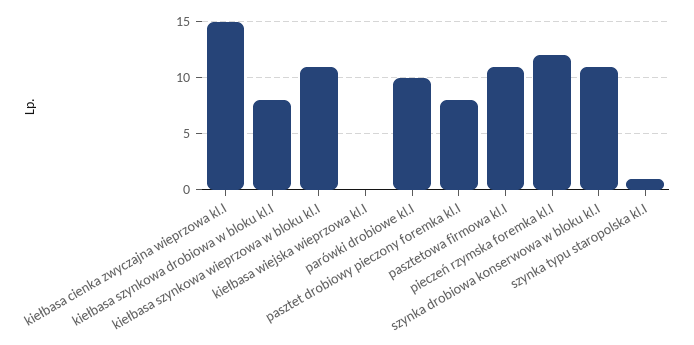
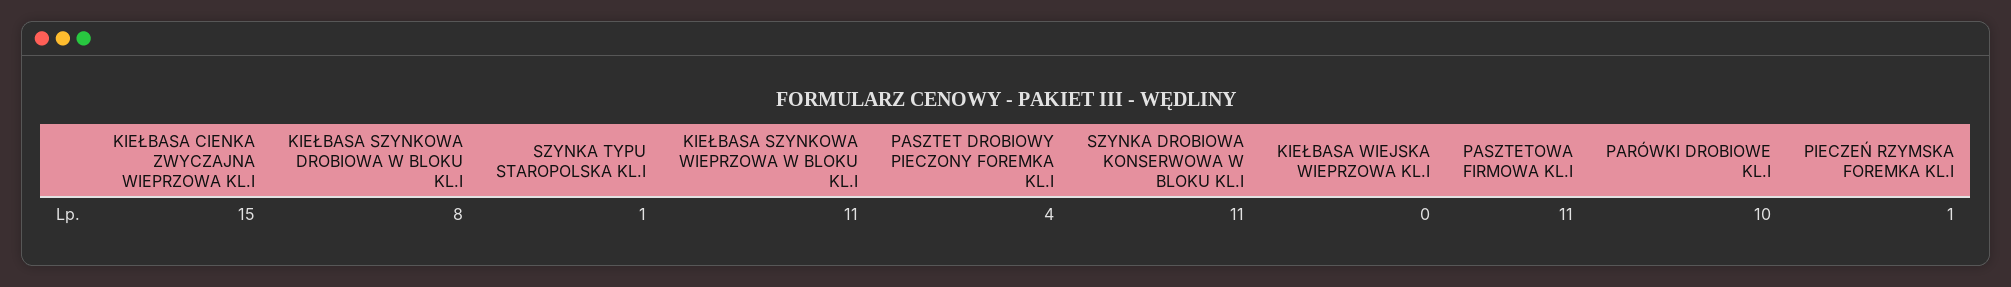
pasztet drobiowy pieczony foremka kl.I: 8 -> 4
pieczeń rzymska foremka kl.I: 12 -> 1

